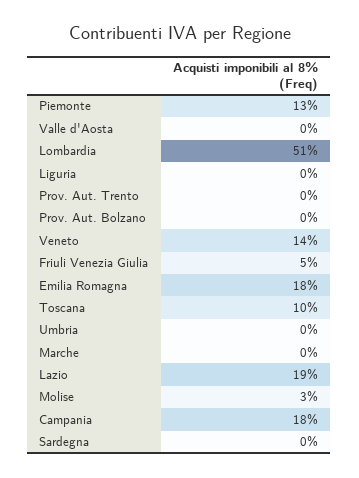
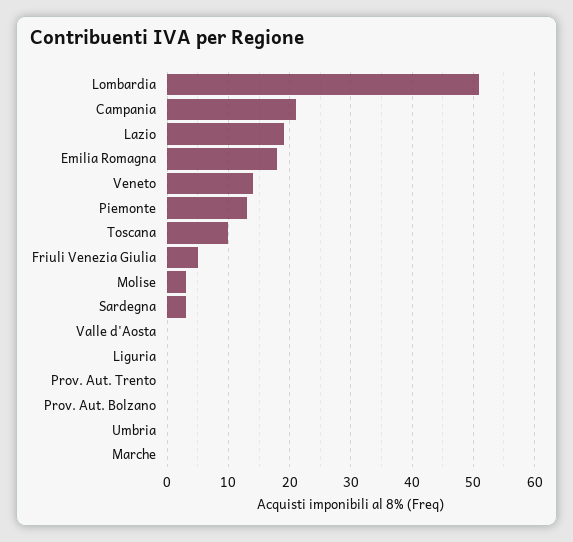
Campania: 18 -> 21
Sardegna: 0 -> 3

